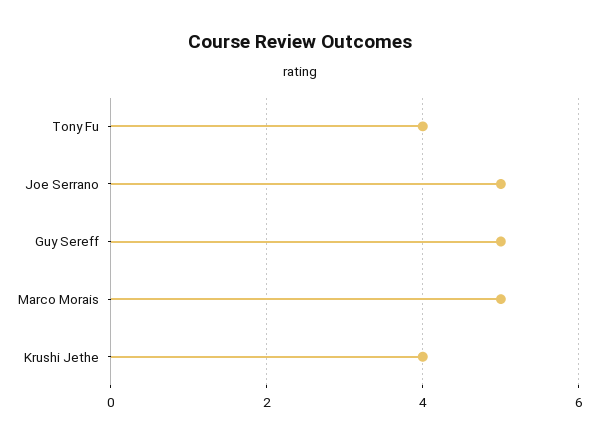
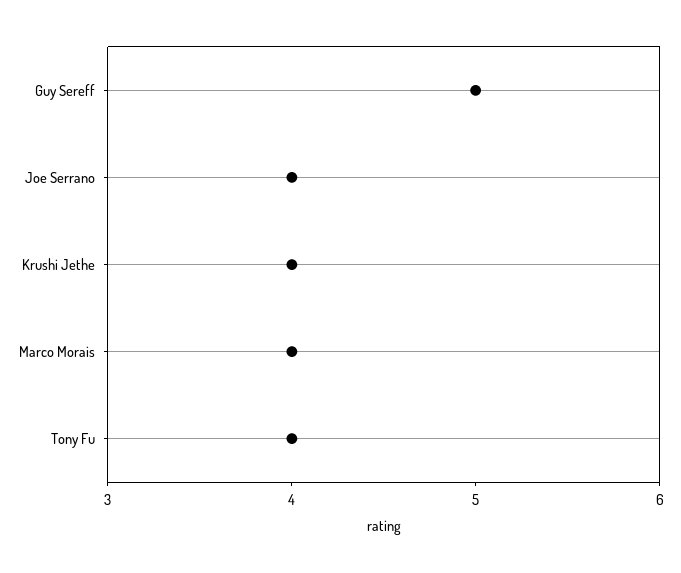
Joe Serrano: 5 -> 4
Marco Morais: 5 -> 4

